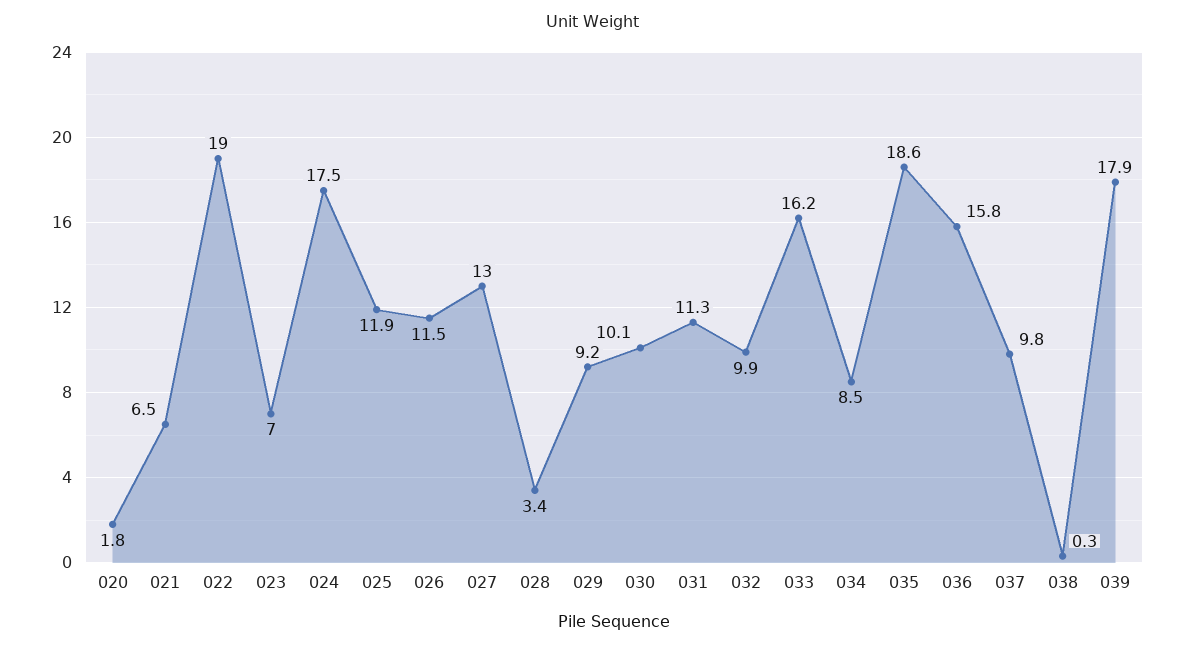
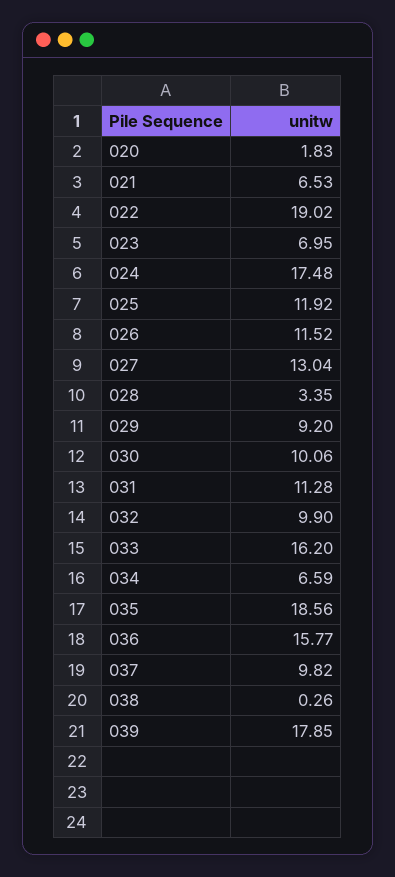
034: 8.5 -> 6.59

